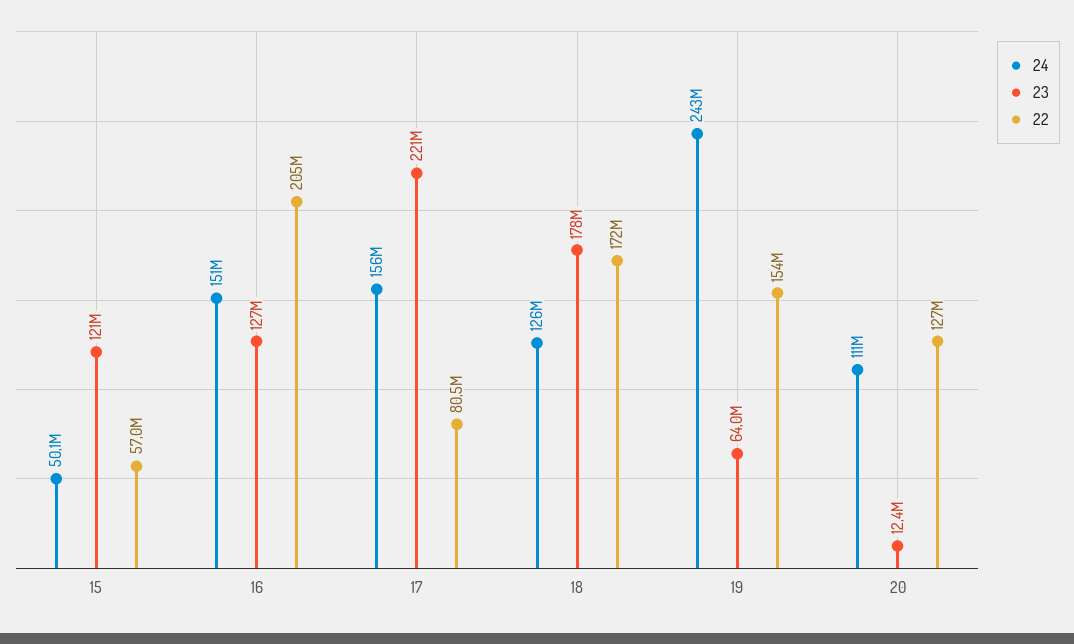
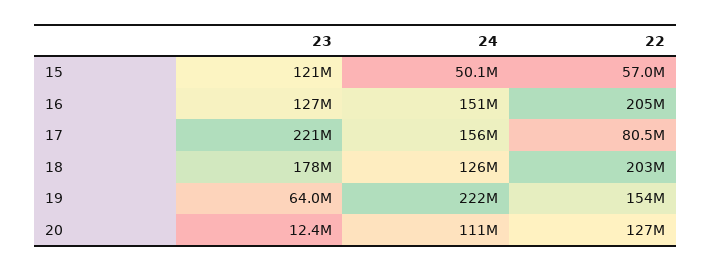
22, 18: 172000000 -> 203000000
24, 19: 243000000 -> 222000000

